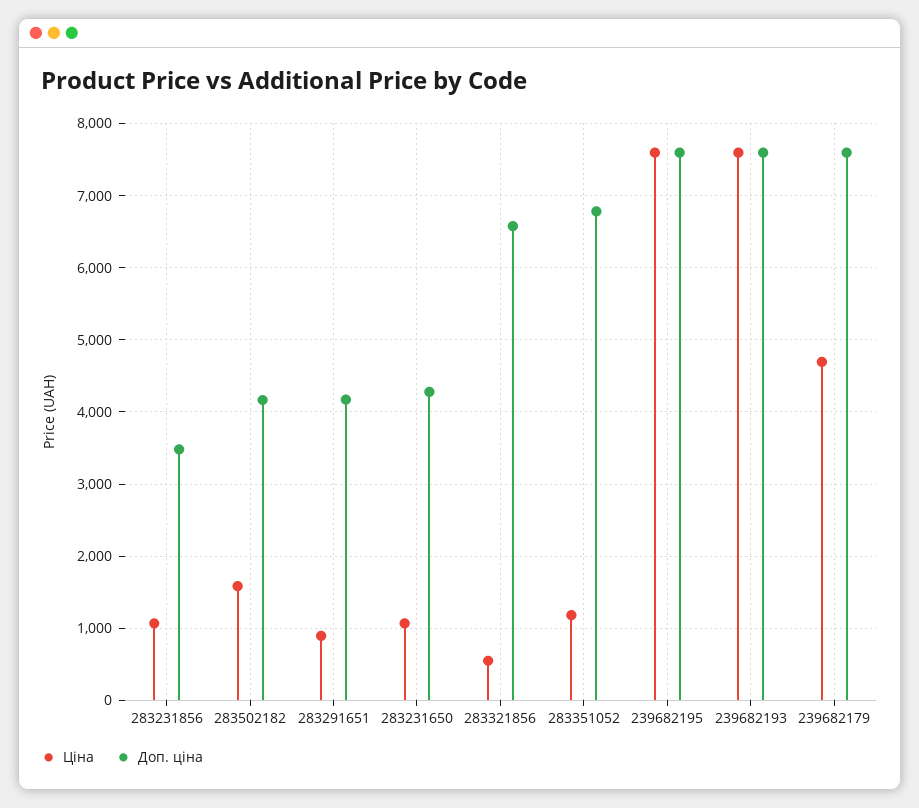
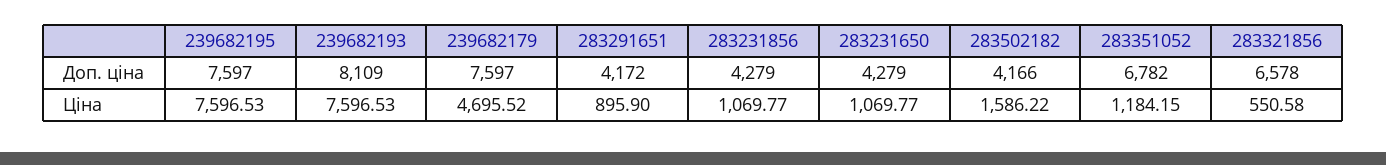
Доп. ціна, 283231856: 3500 -> 4279
Доп. ціна, 239682193: 7600 -> 8109

